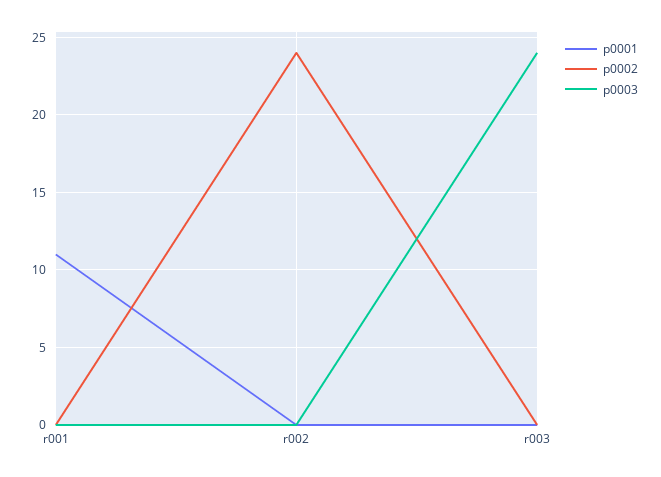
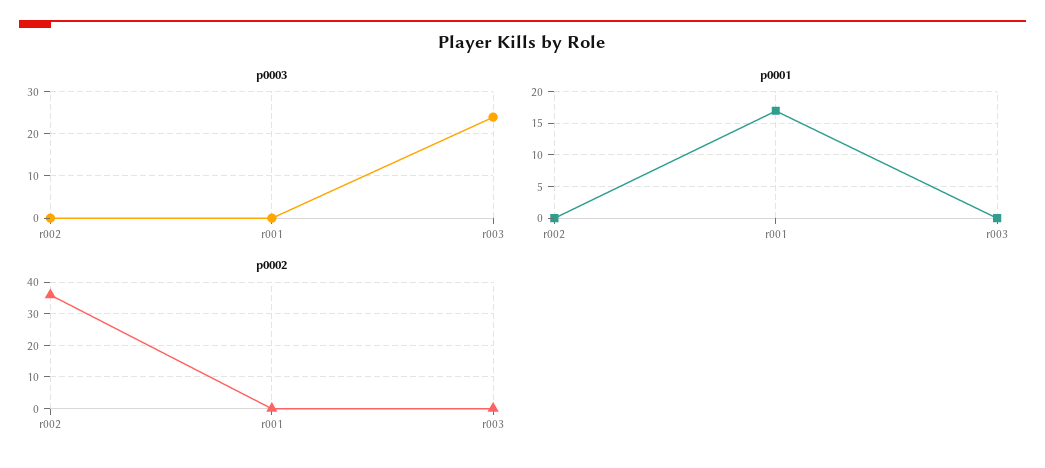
p0001, r001: 11 -> 17
p0002, r002: 24 -> 35

